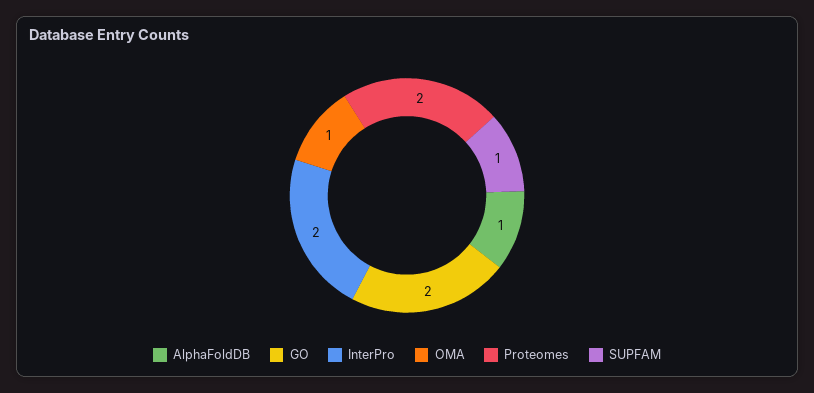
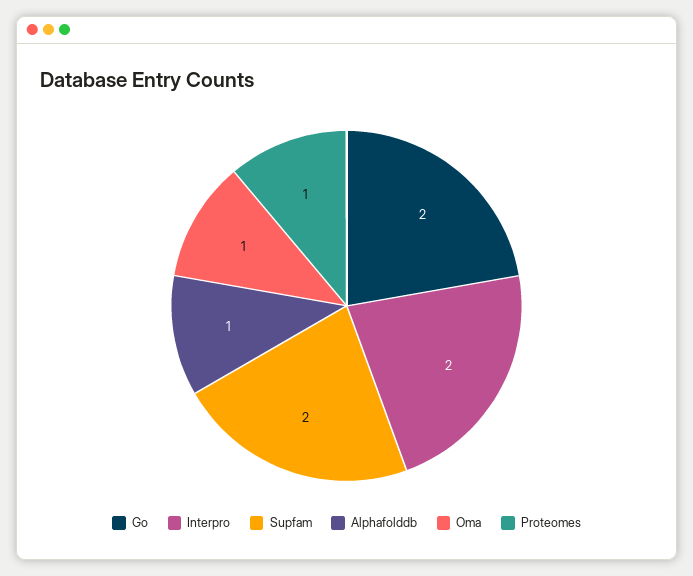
Proteomes: 2 -> 1
SUPFAM: 1 -> 2

